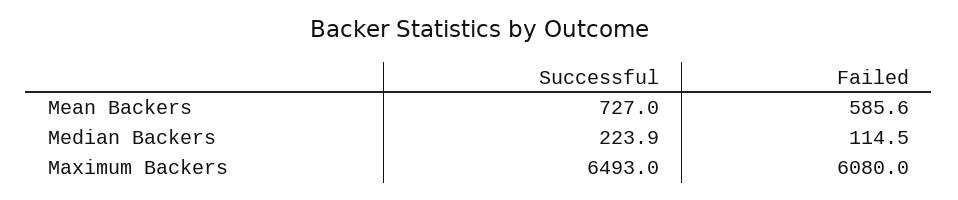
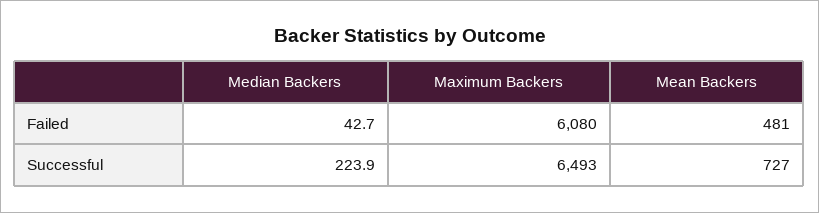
Failed, Mean Backers: 585.6 -> 481
Failed, Median Backers: 114.5 -> 42.7

